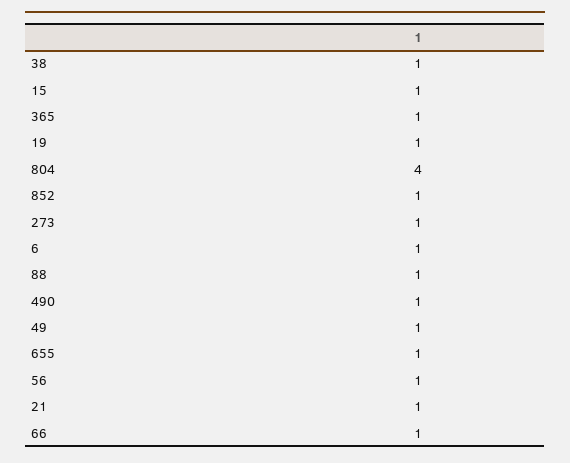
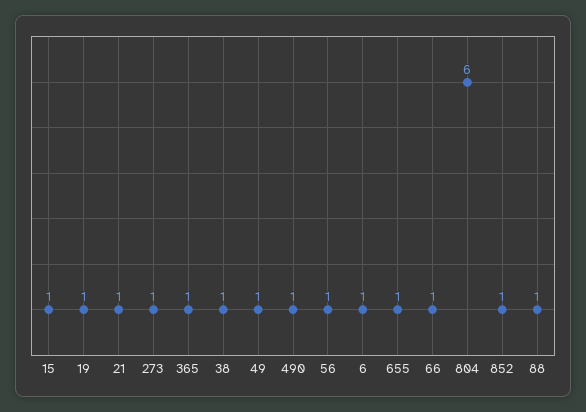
804: 4 -> 6

